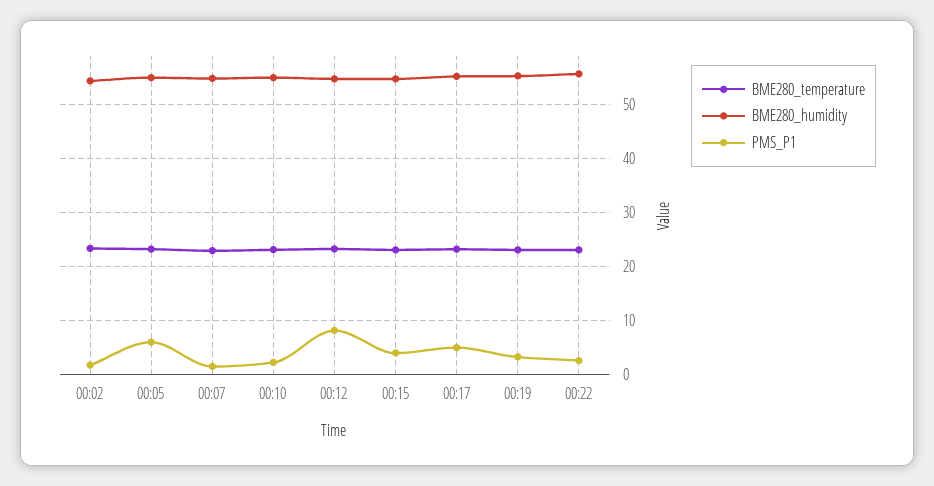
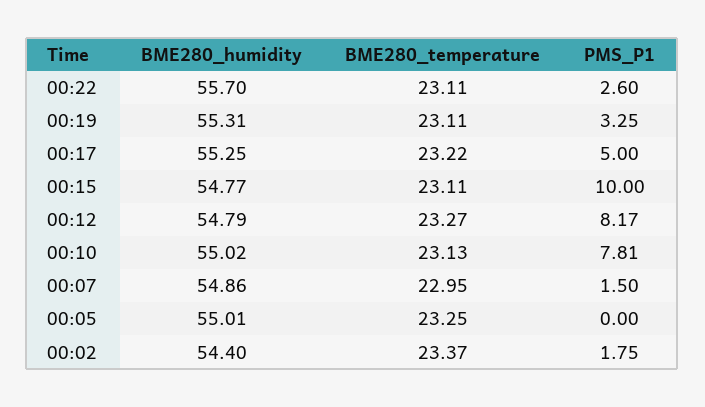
PMS_P1, 00:05: 6 -> 0
PMS_P1, 00:10: 2 -> 7.81
PMS_P1, 00:15: 4 -> 10

